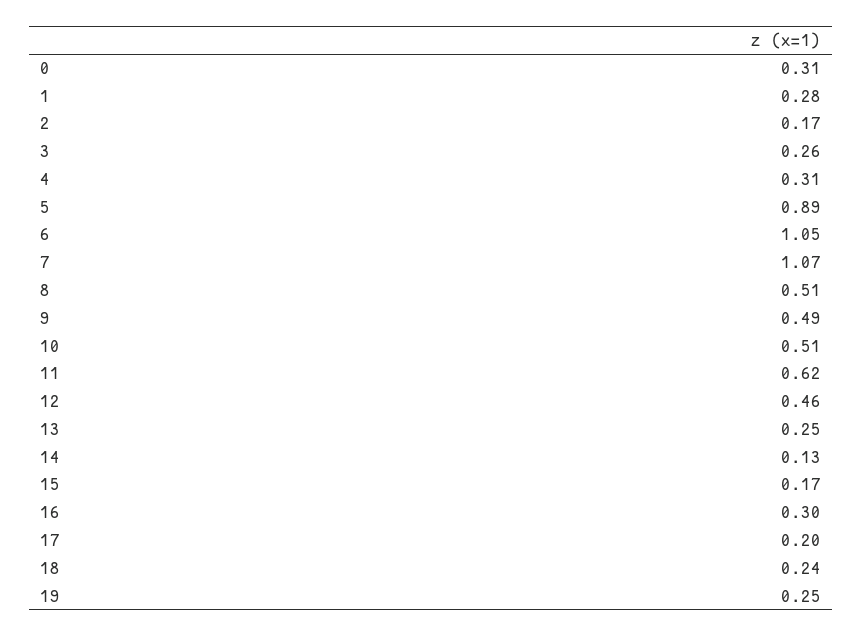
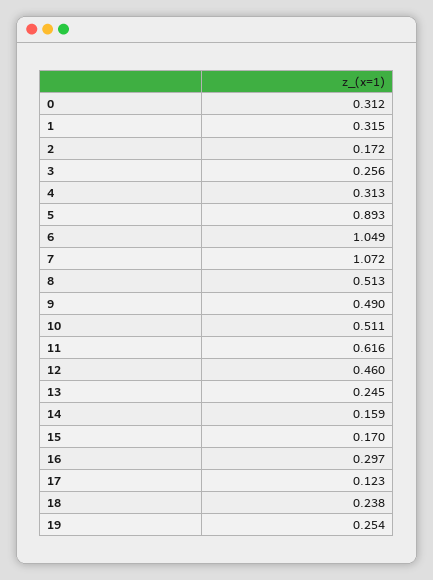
1: 0.28 -> 0.315
14: 0.13 -> 0.159
17: 0.2 -> 0.123

